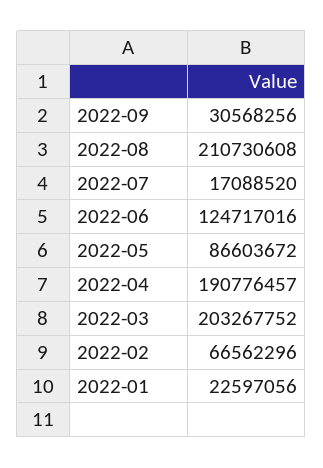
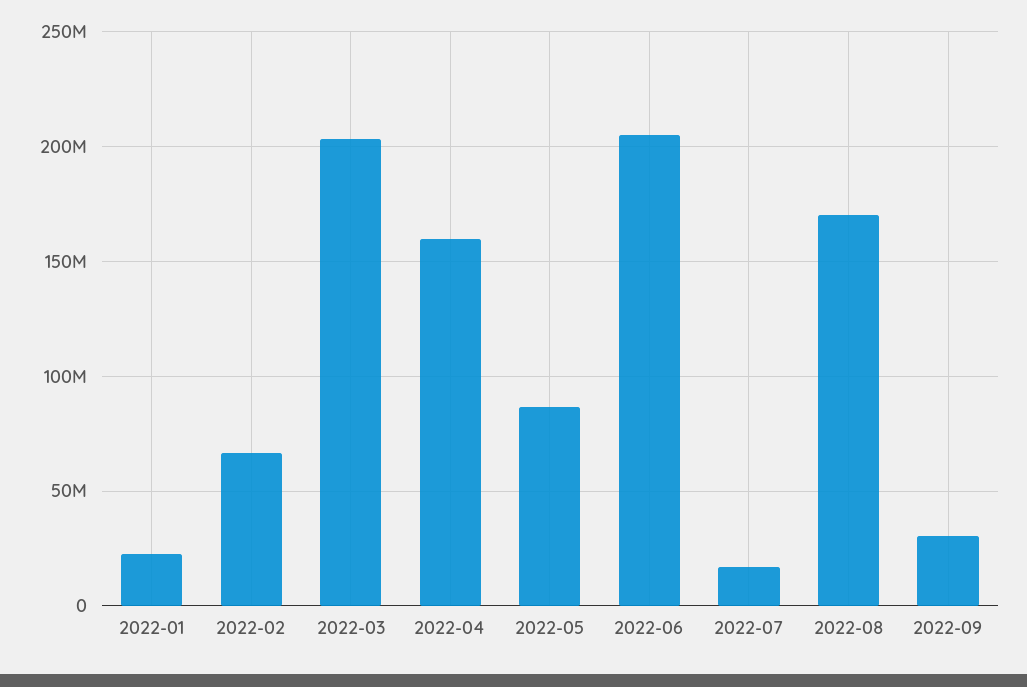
2022-08: 210730608 -> 170000000
2022-06: 124717016 -> 205000000
2022-04: 190776457 -> 160000000

